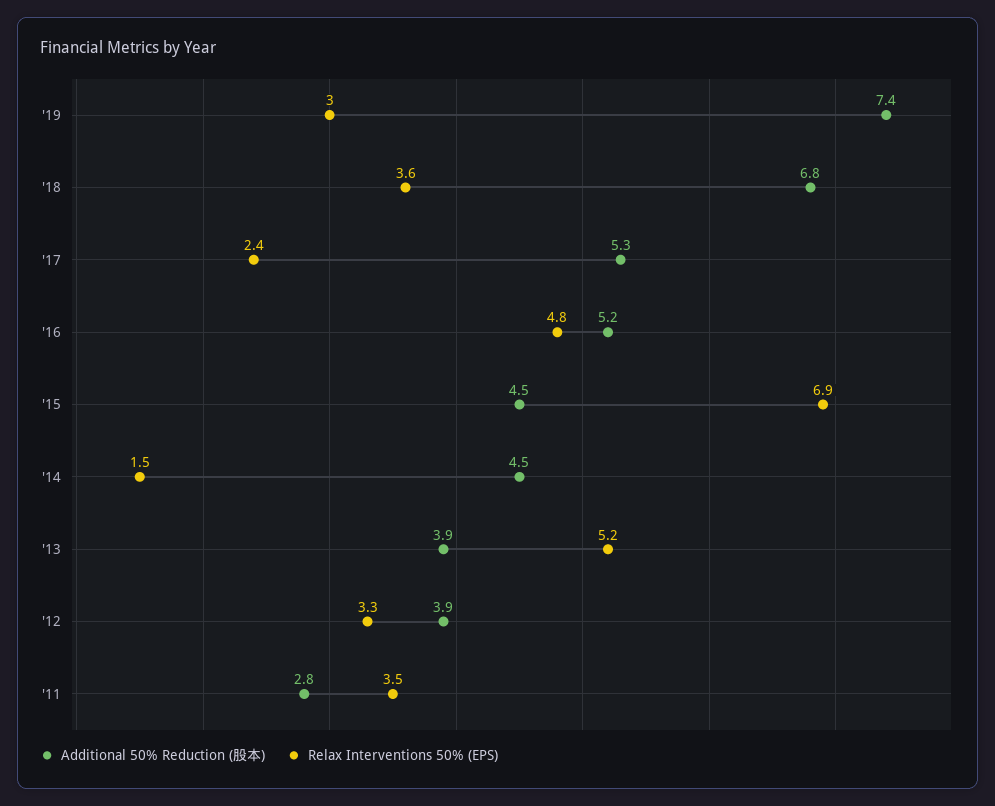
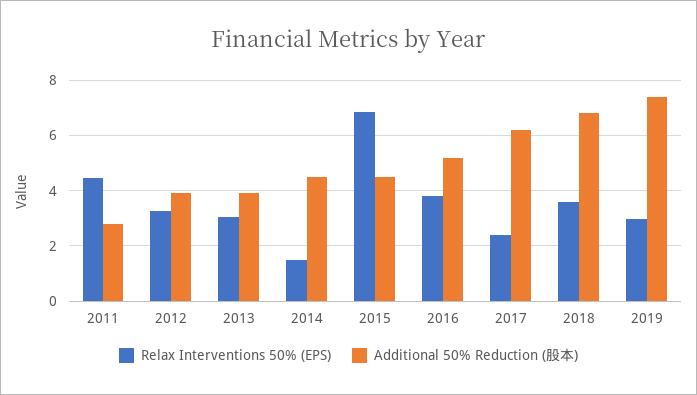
Additional 50% Reduction (股本), '17: 5.3 -> 6.25
Relax Interventions 50% (EPS), '16: 4.8 -> 3.75
Relax Interventions 50% (EPS), '13: 5.2 -> 3
Relax Interventions 50% (EPS), '11: 3.5 -> 4.5

